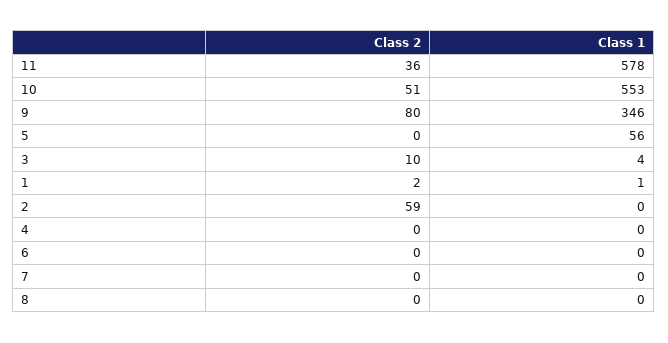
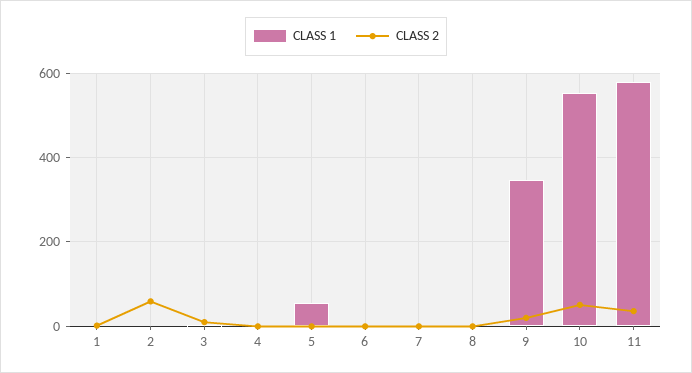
Class 2, 9: 80 -> 20

